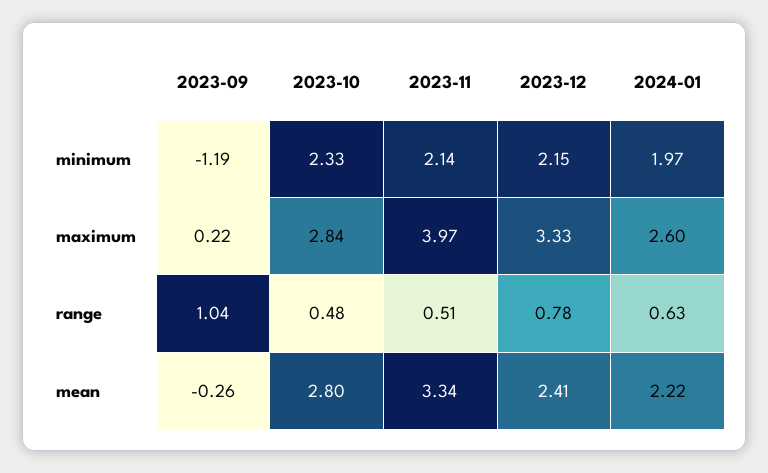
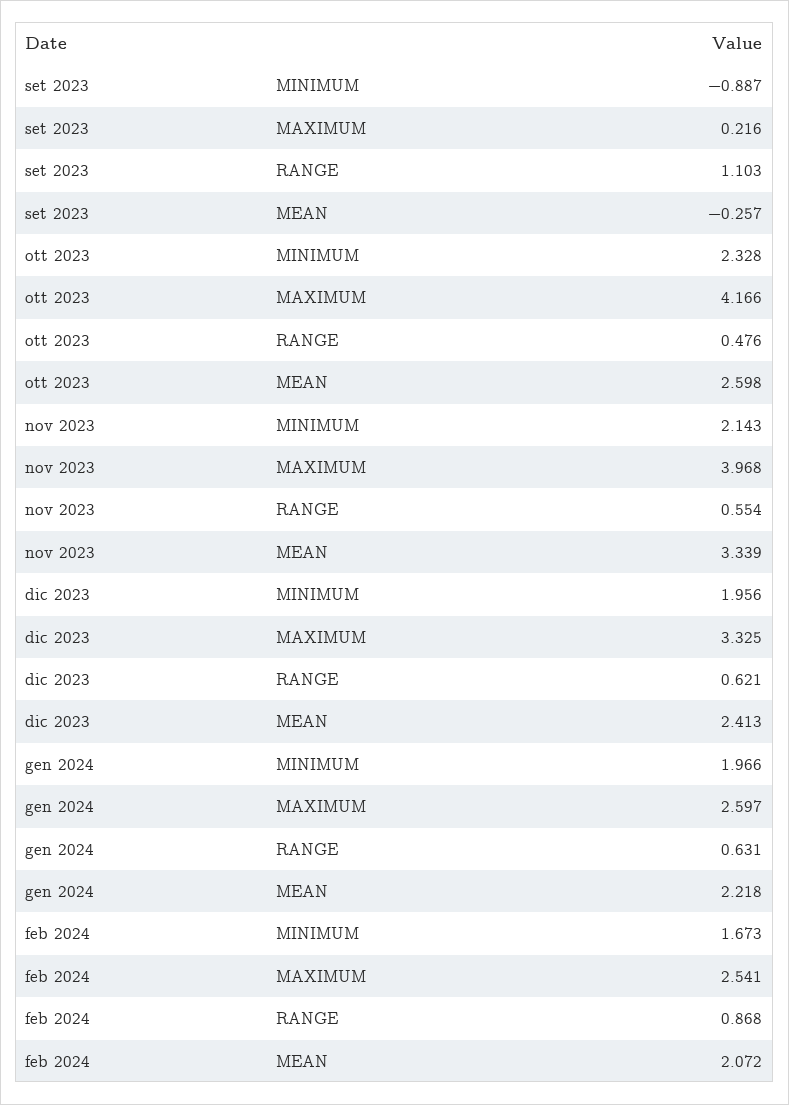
2023-09, minimum: -1.19 -> -0.887
2023-12, minimum: 2.15 -> 1.956
2023-10, maximum: 2.84 -> 4.166
2023-09, range: 1.04 -> 1.103
2023-11, range: 0.51 -> 0.554
2023-12, range: 0.78 -> 0.621
2023-10, mean: 2.8 -> 2.598
feb 2024, minimum: none -> 1.673
feb 2024, maximum: none -> 2.541
feb 2024, range: none -> 0.868
feb 2024, mean: none -> 2.072

